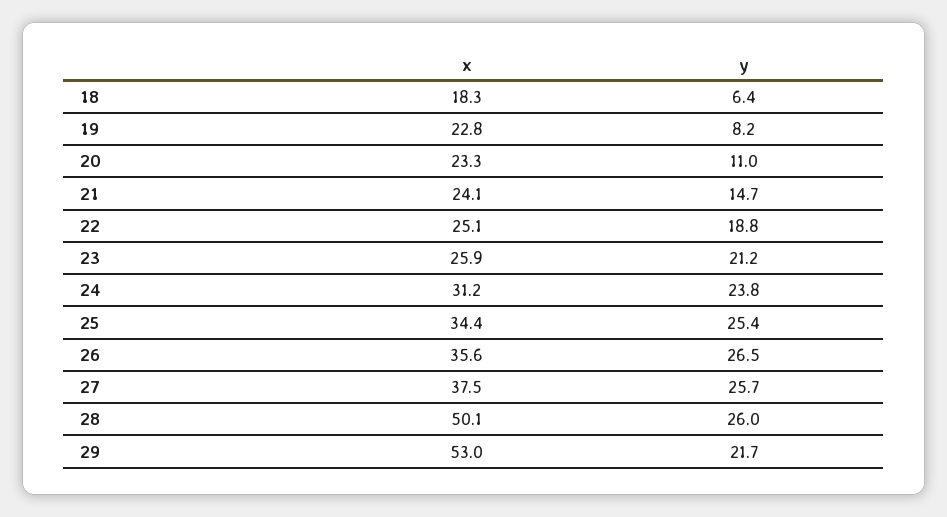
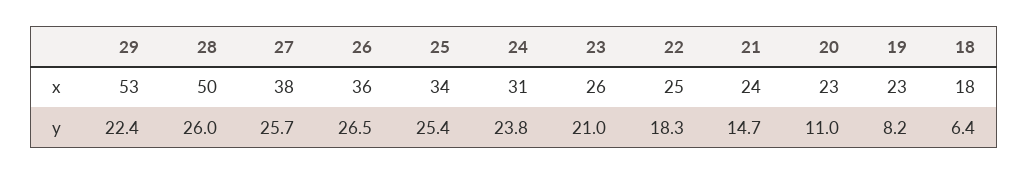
y, 22: 18.8 -> 18.3
y, 23: 21.2 -> 21
y, 29: 21.7 -> 22.4

